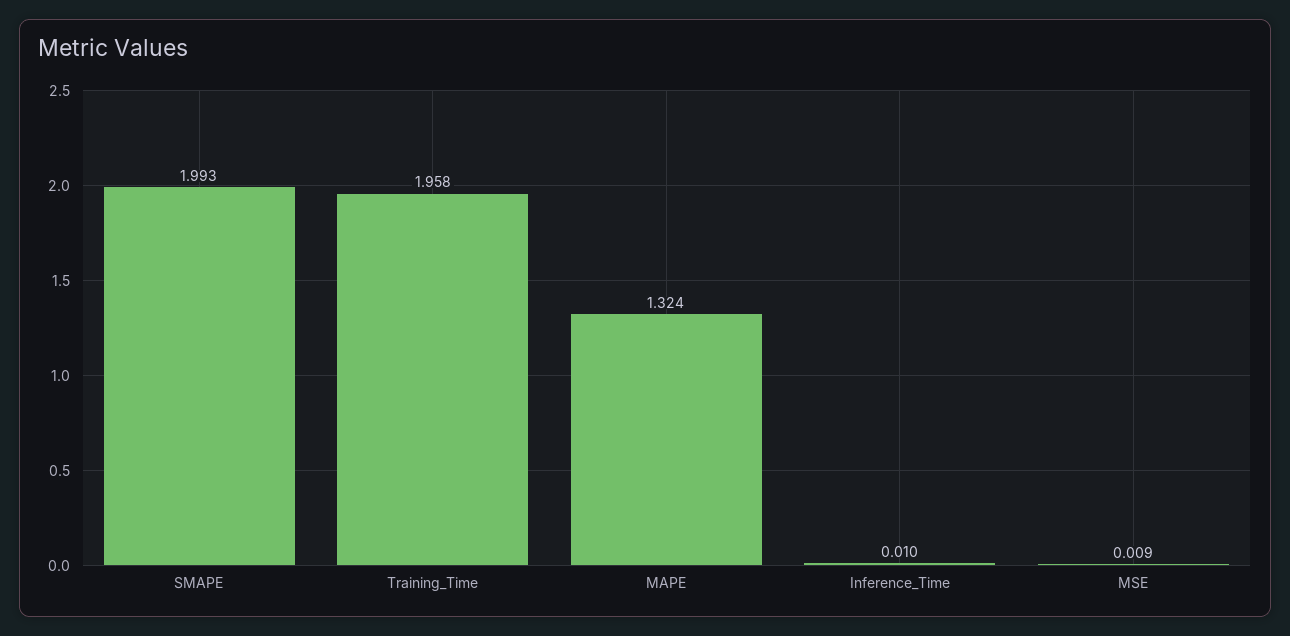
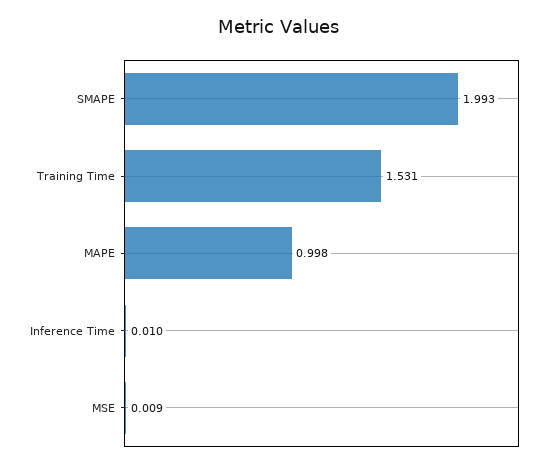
Training_Time: 1.958 -> 1.531
MAPE: 1.324 -> 0.998

